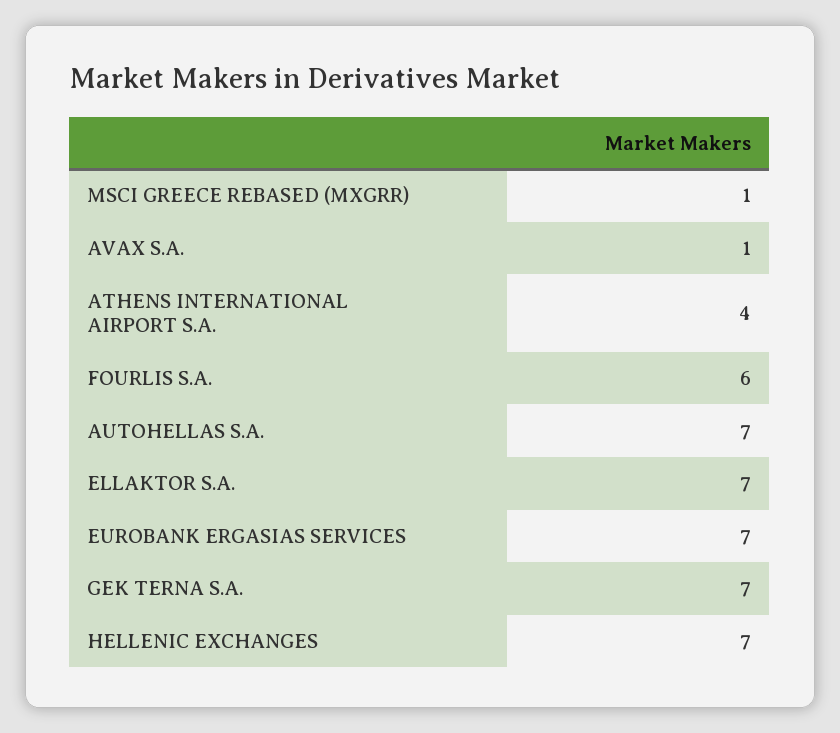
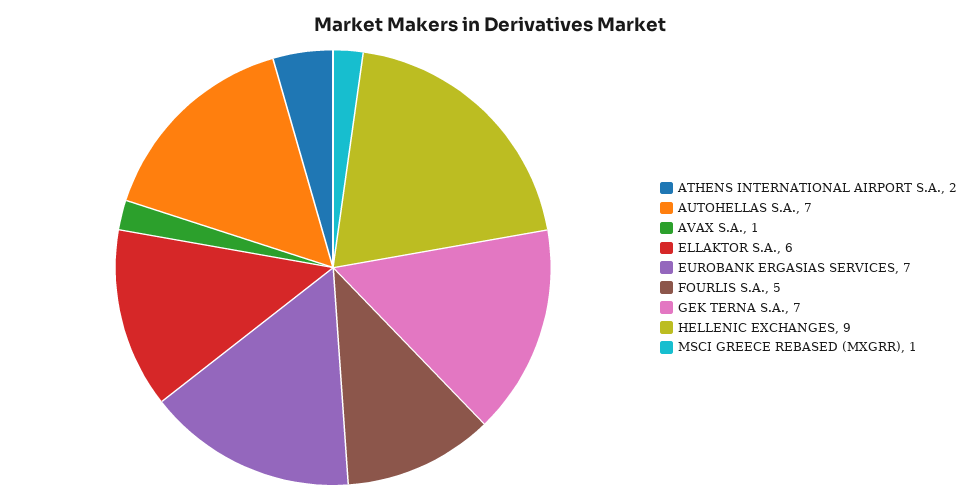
ATHENS INTERNATIONAL AIRPORT S.A.: 4 -> 2
FOURLIS S.A.: 6 -> 5
ELLAKTOR S.A.: 7 -> 6
HELLENIC EXCHANGES: 7 -> 9

